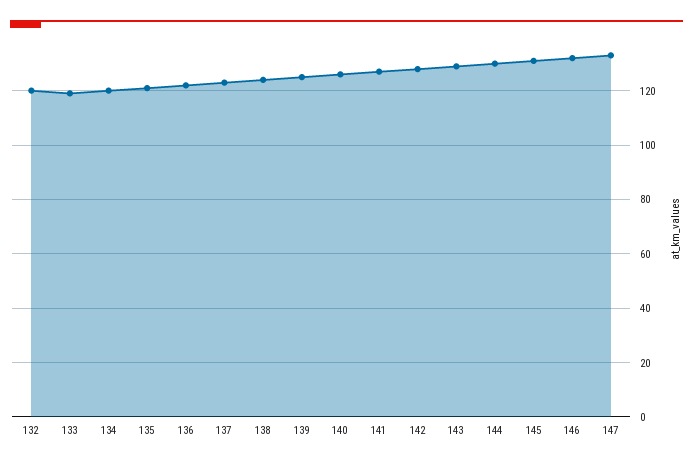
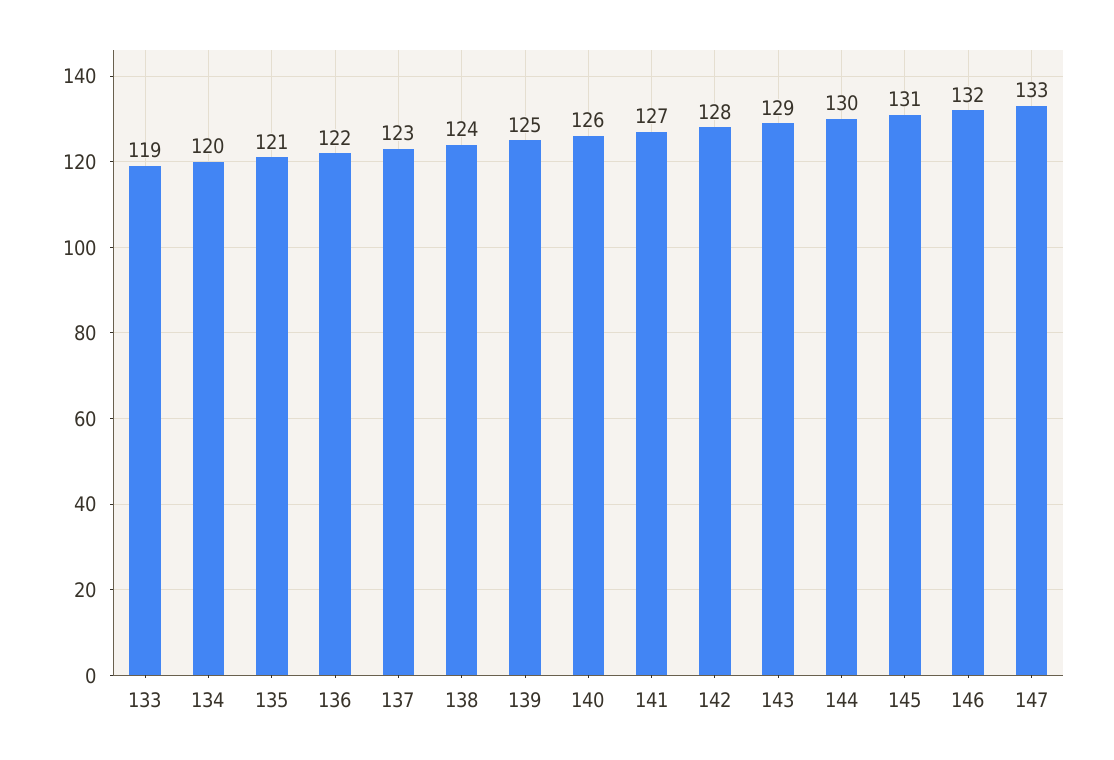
132: 120 -> none

